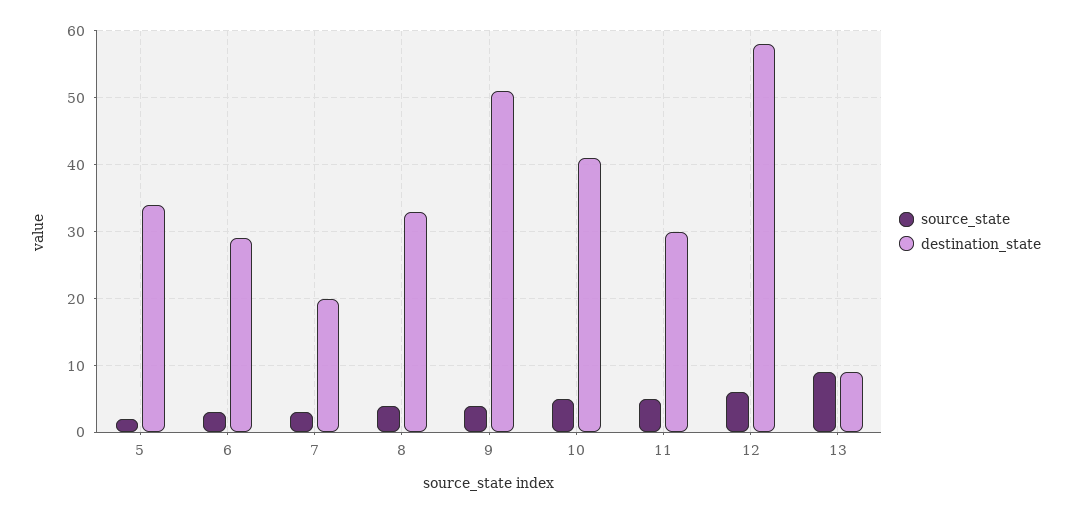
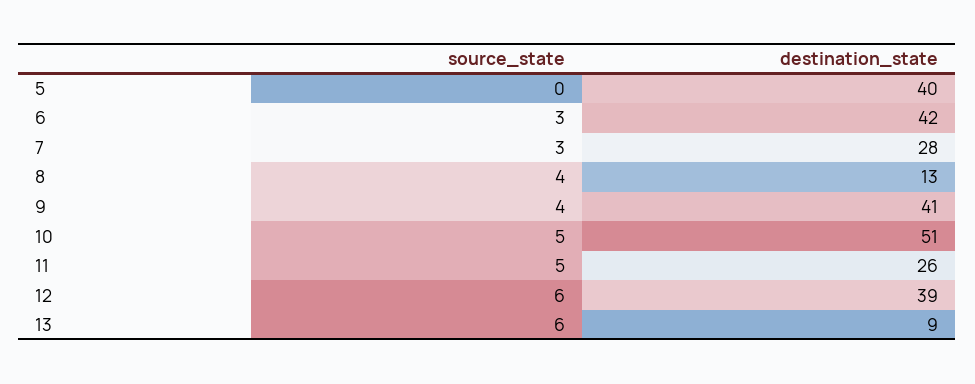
source_state, 5: 2 -> 0
destination_state, 5: 34 -> 40
destination_state, 6: 29 -> 42
destination_state, 7: 20 -> 28
destination_state, 8: 33 -> 13
destination_state, 9: 51 -> 41
destination_state, 10: 41 -> 51
destination_state, 11: 30 -> 26
destination_state, 12: 58 -> 39
source_state, 13: 9 -> 6

